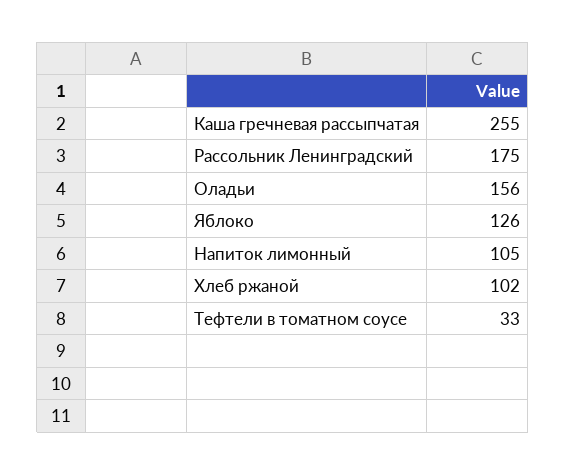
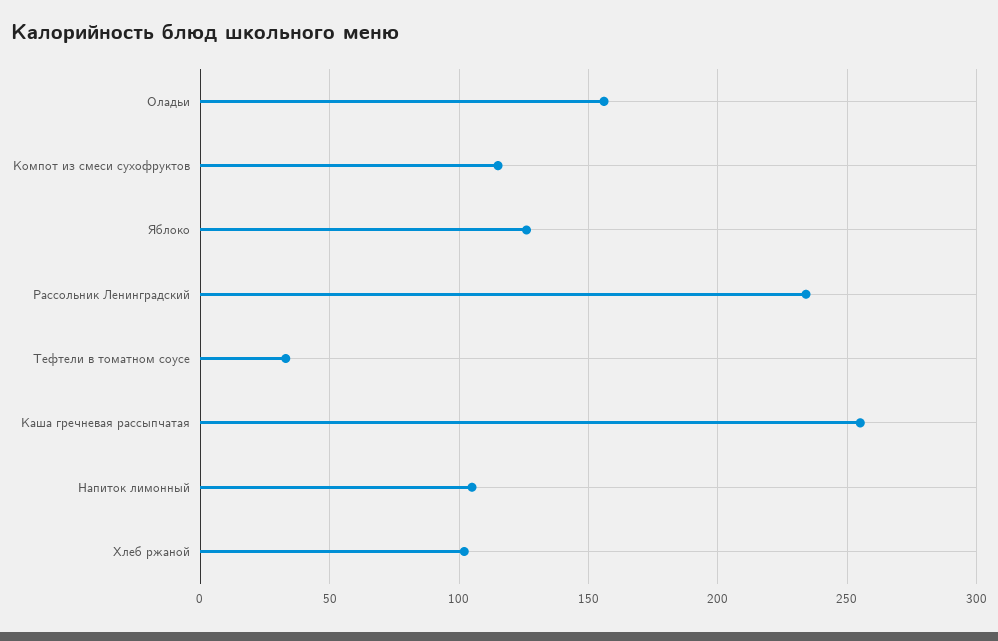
Рассольник Ленинградский: 175 -> 235
Компот из смеси сухофруктов: none -> 115

